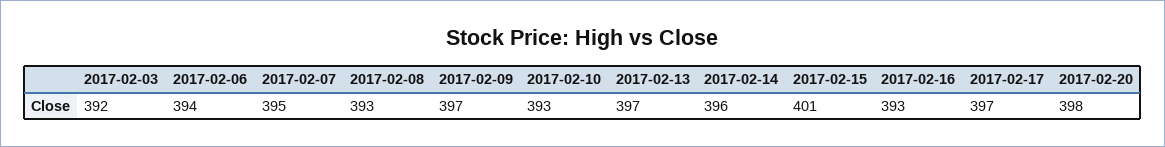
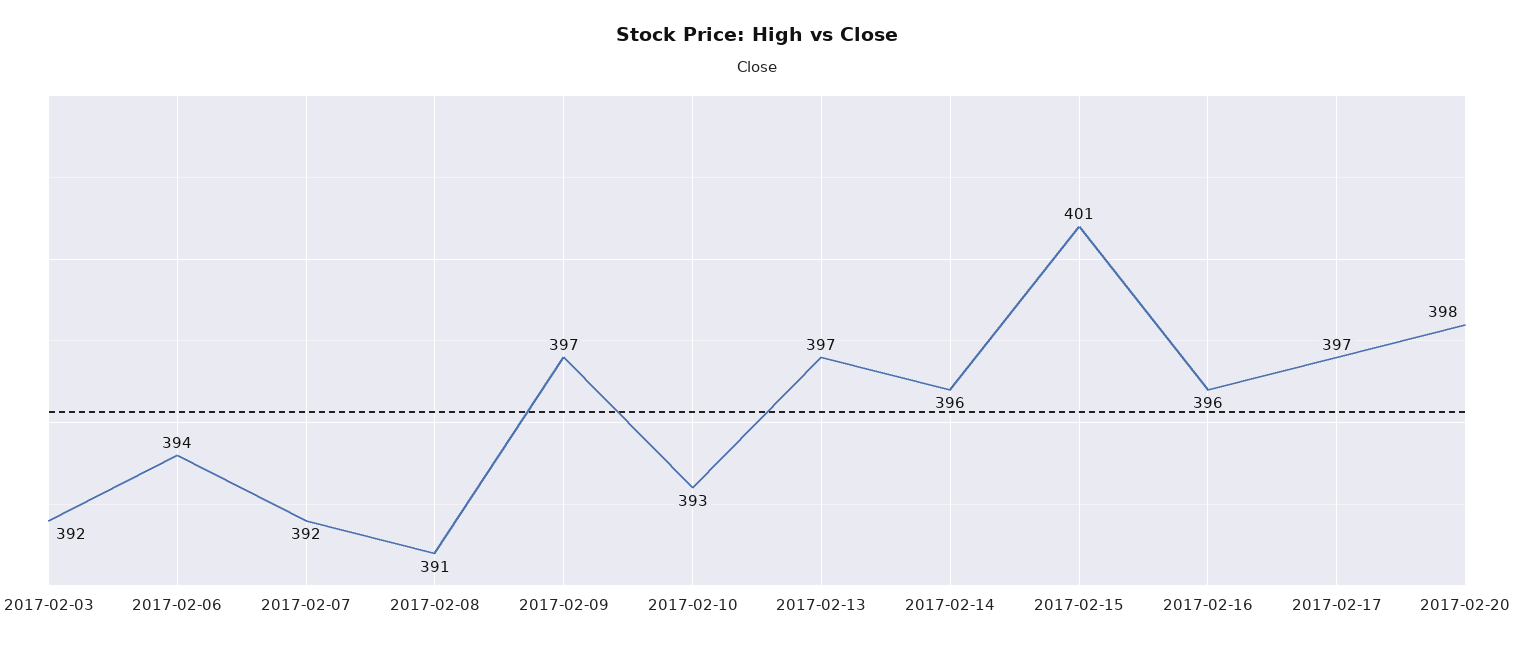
2017-02-07: 395 -> 392
2017-02-08: 393 -> 391
2017-02-16: 393 -> 396

